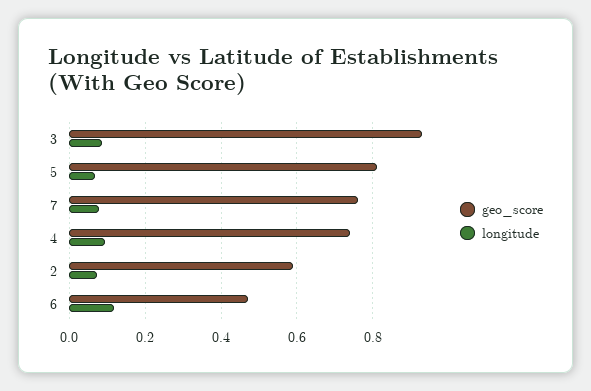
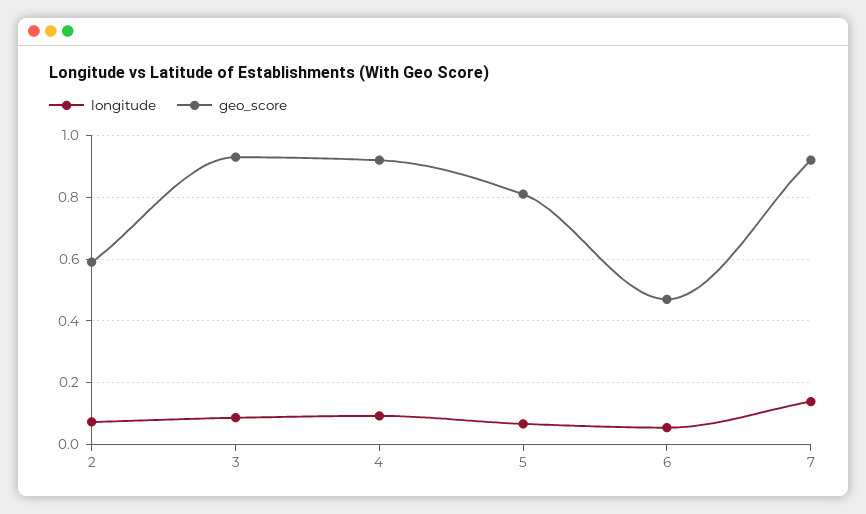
geo_score, 7: 0.76 -> 0.92
longitude, 7: 0.08 -> 0.14
geo_score, 4: 0.74 -> 0.92
longitude, 6: 0.12 -> 0.06

